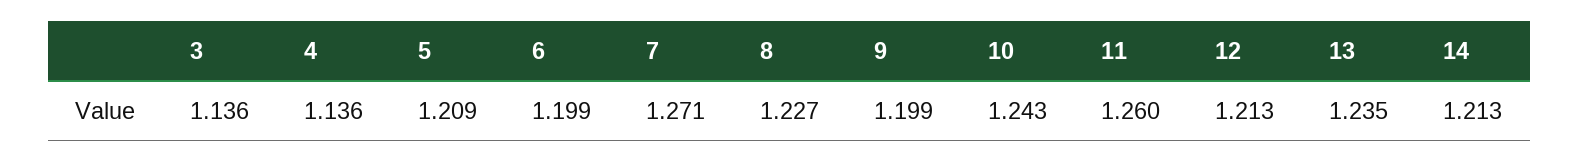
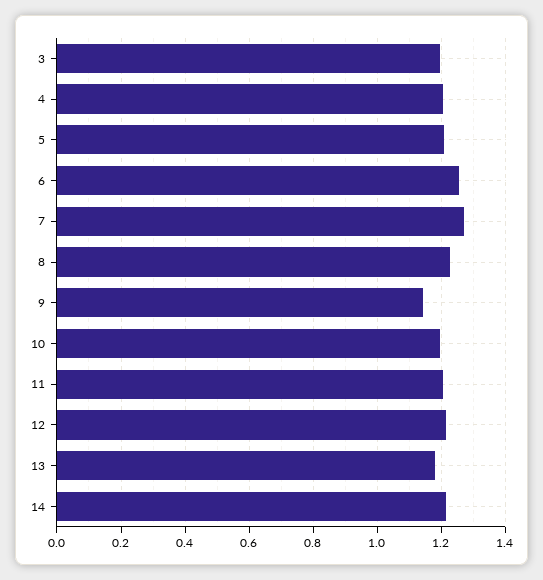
3: 1.136 -> 1.2
4: 1.136 -> 1.2
6: 1.199 -> 1.26
9: 1.199 -> 1.14
10: 1.243 -> 1.2
11: 1.26 -> 1.2
13: 1.235 -> 1.18

